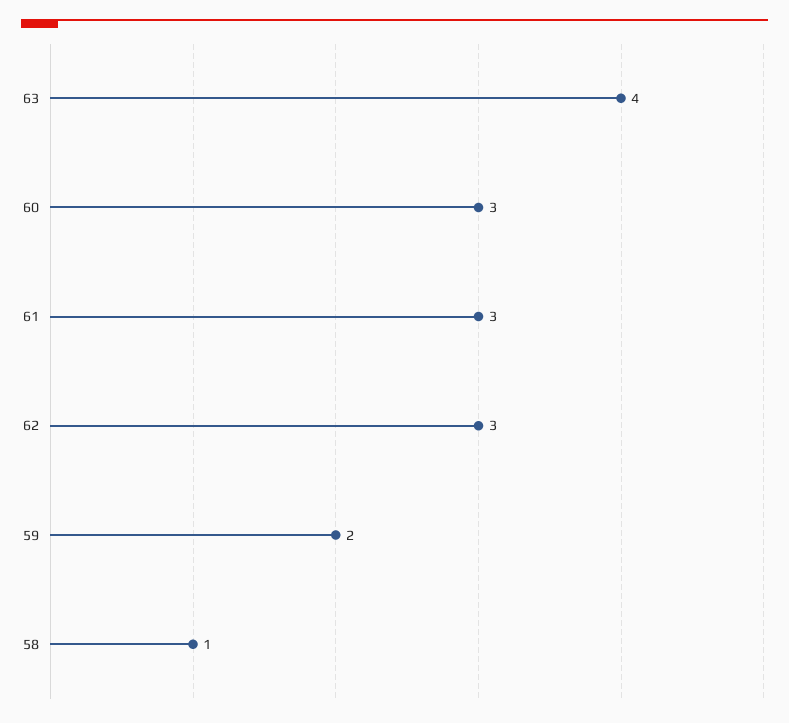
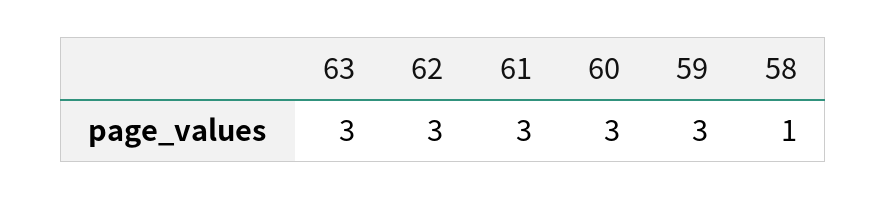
63: 4 -> 3
59: 2 -> 3

